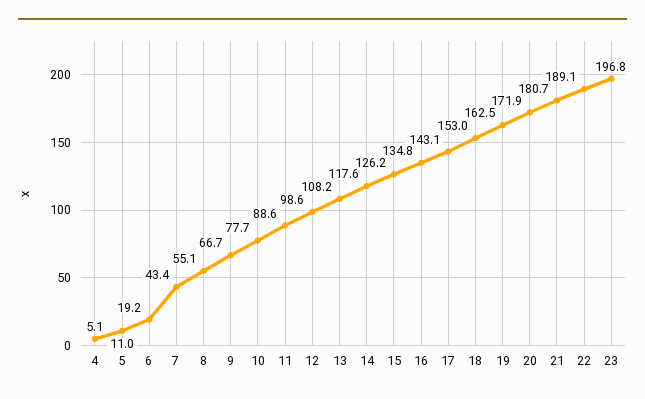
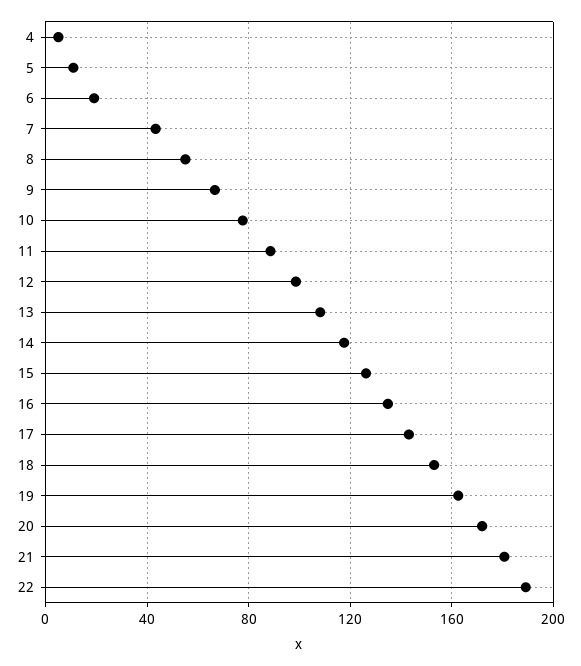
23: 196.8 -> none

